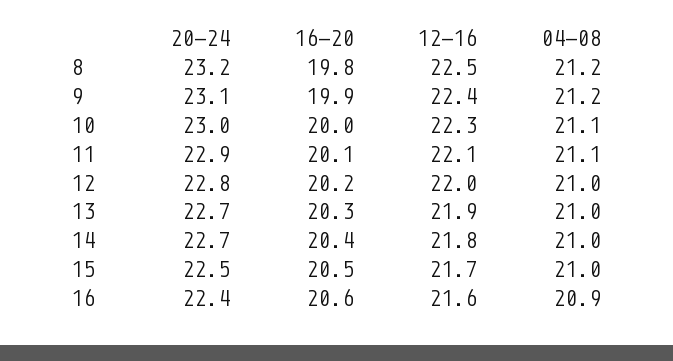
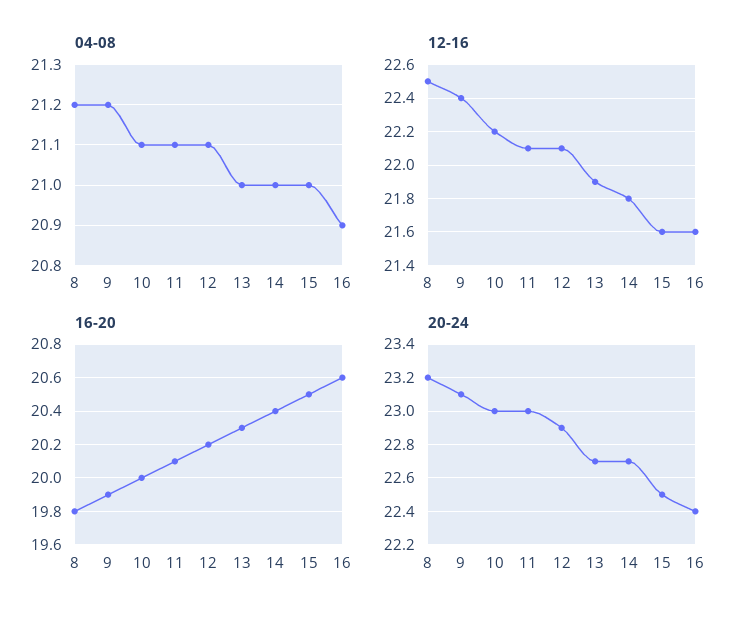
12-16, 10: 22.3 -> 22.2
20-24, 11: 22.9 -> 23
20-24, 12: 22.8 -> 22.9
12-16, 12: 22 -> 22.1
04-08, 12: 21 -> 21.1
12-16, 15: 21.7 -> 21.6

